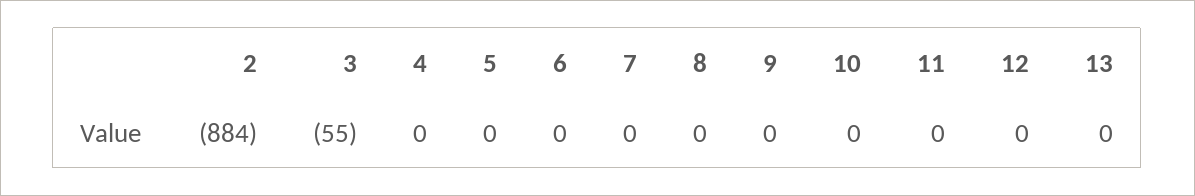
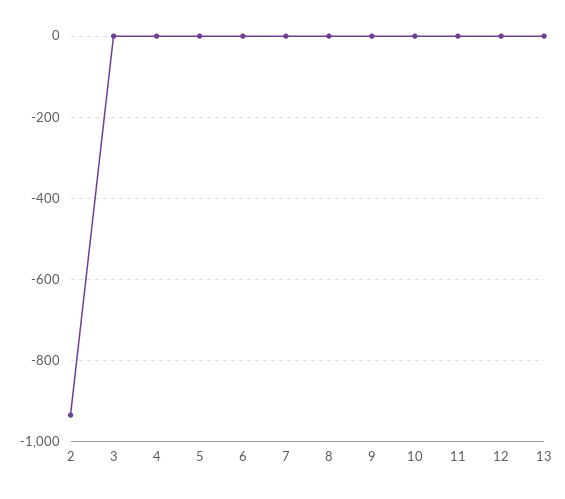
2: -884 -> -940
3: -55 -> 0

